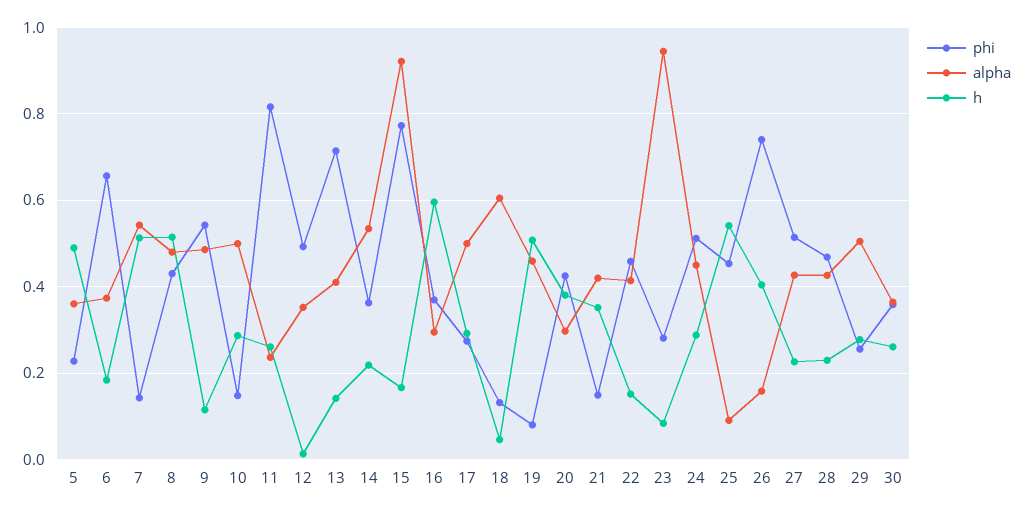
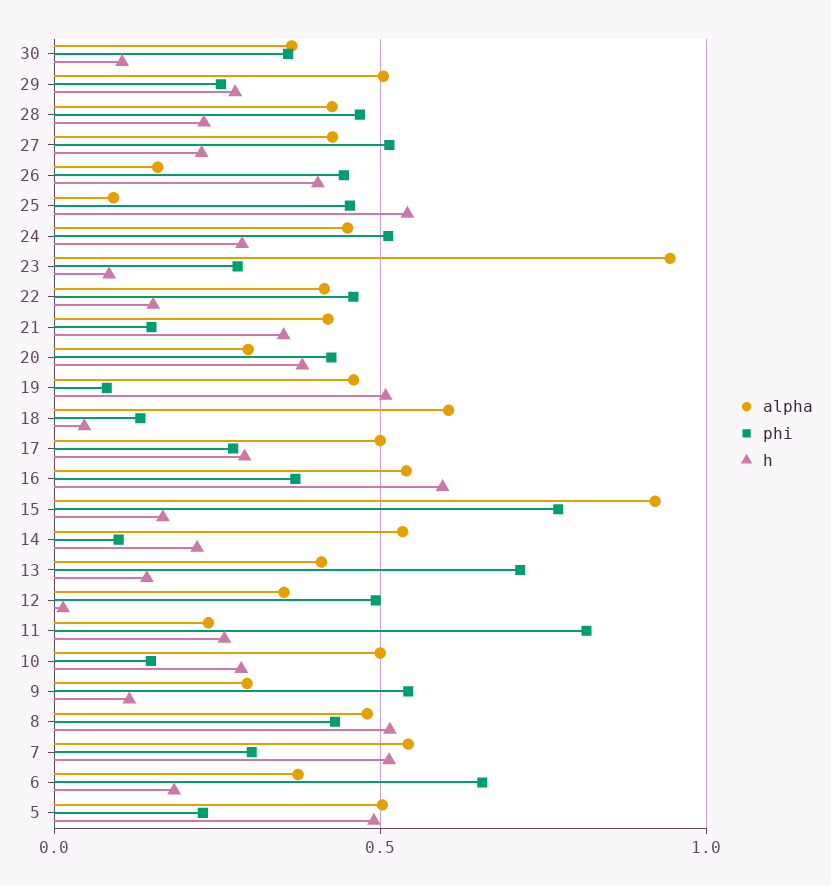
alpha, 5: 0.36 -> 0.5
phi, 7: 0.14 -> 0.3
alpha, 9: 0.48 -> 0.3
phi, 14: 0.36 -> 0.1
alpha, 16: 0.3 -> 0.55
phi, 26: 0.74 -> 0.45
h, 30: 0.26 -> 0.1

